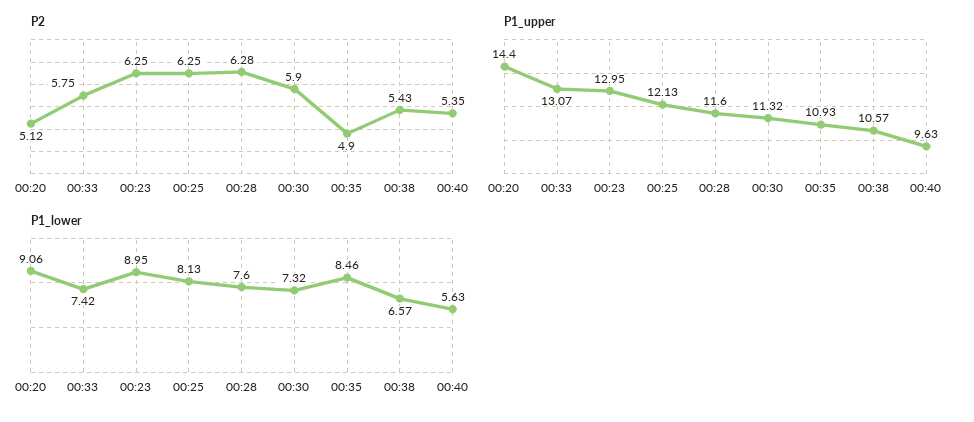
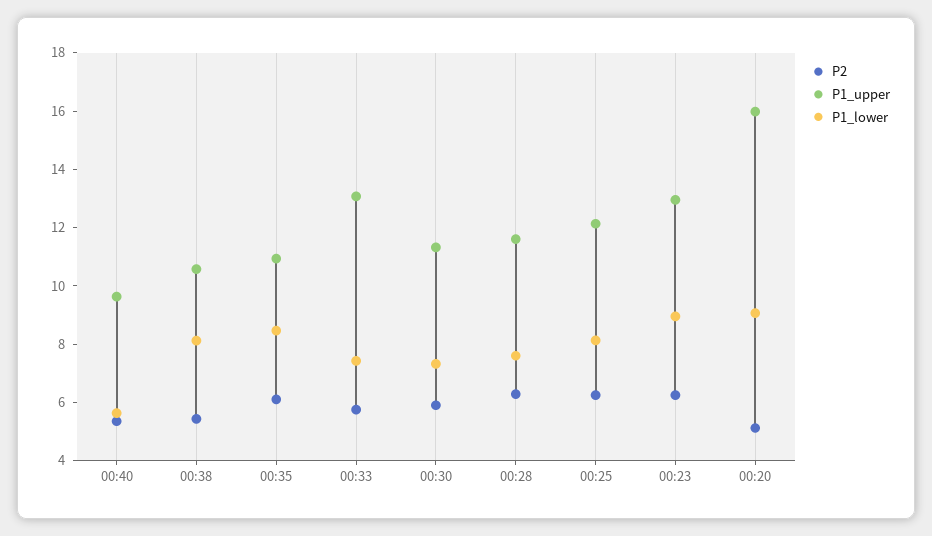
P2, 00:35: 4.9 -> 6
P1_upper, 00:20: 14.4 -> 16
P1_lower, 00:38: 6.57 -> 8

